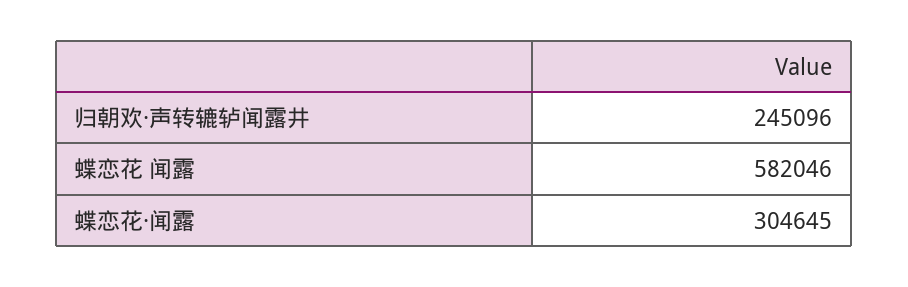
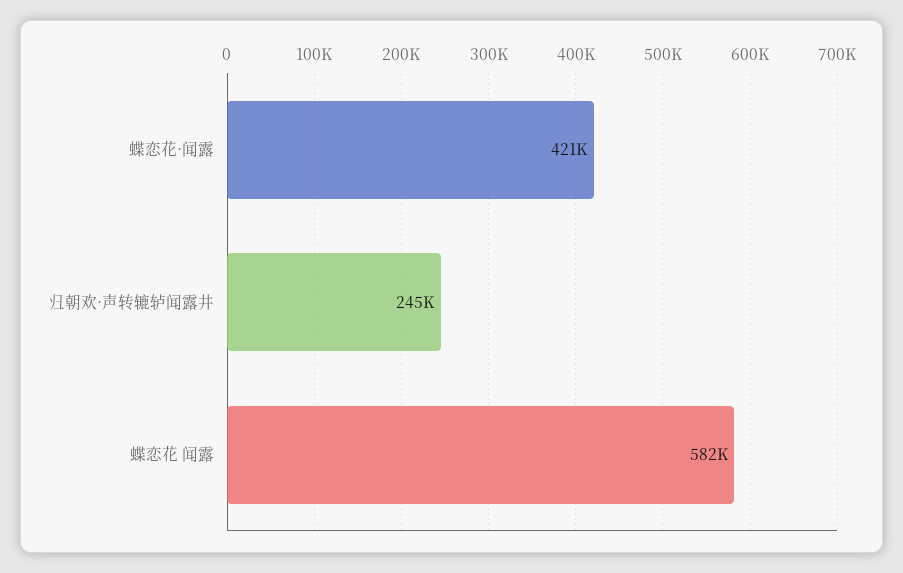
蝶恋花·闻露: 304645 -> 421000

